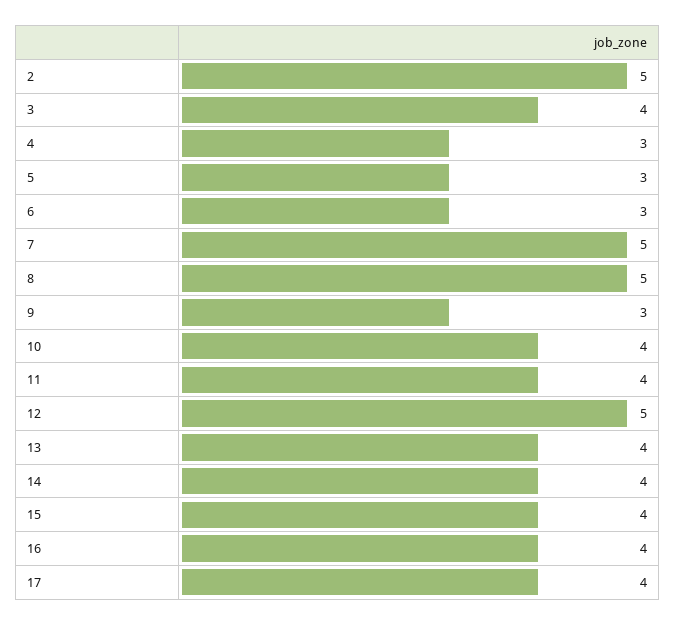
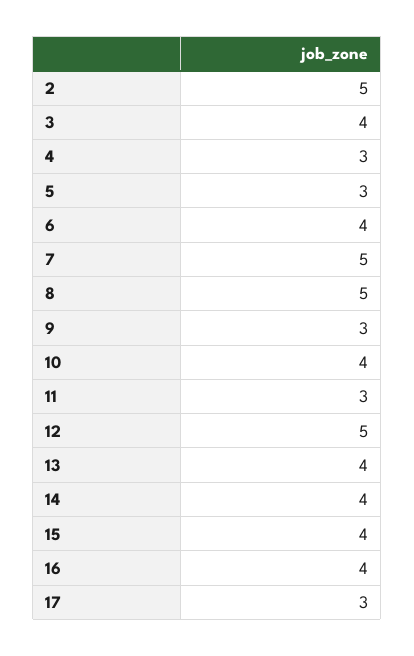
6: 3 -> 4
11: 4 -> 3
17: 4 -> 3

